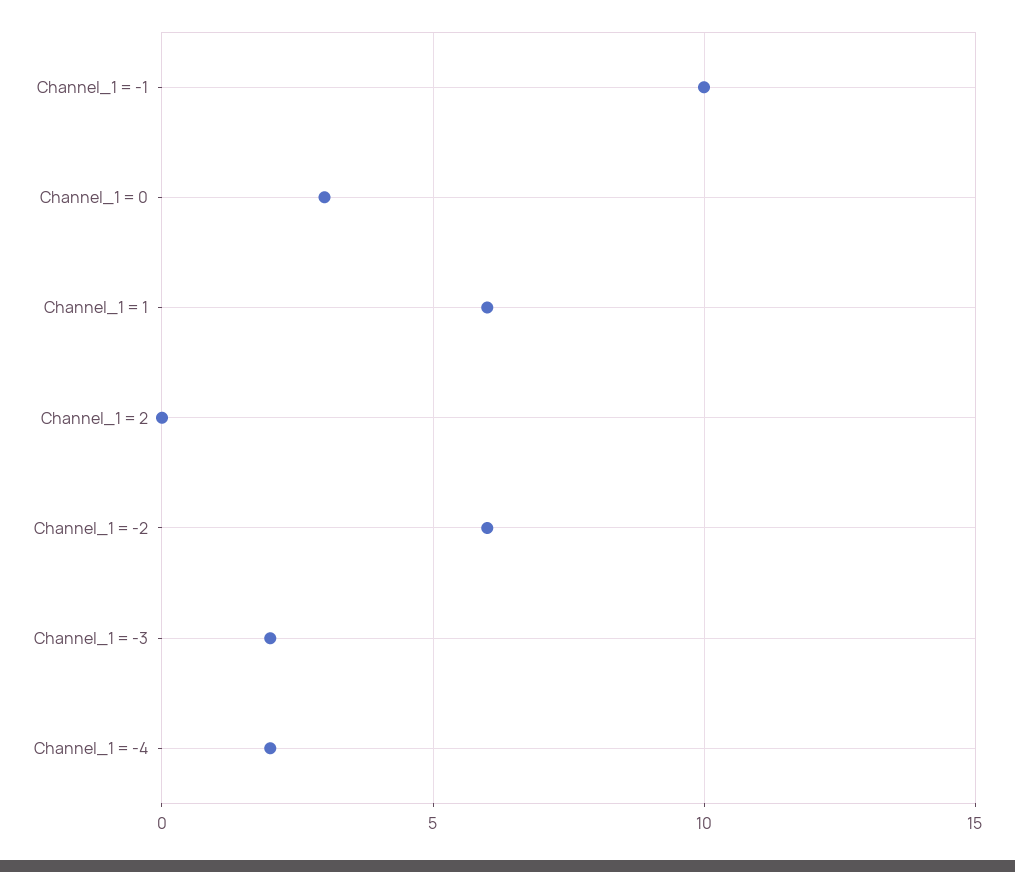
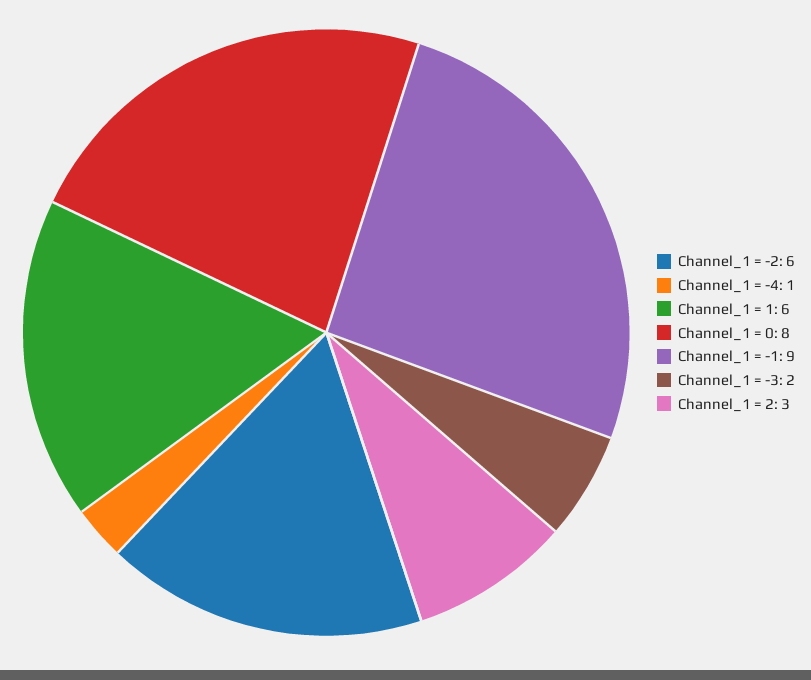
Channel_1 = -1: 10 -> 9
Channel_1 = 0: 3 -> 8
Channel_1 = 2: 0 -> 3
Channel_1 = -4: 2 -> 1

